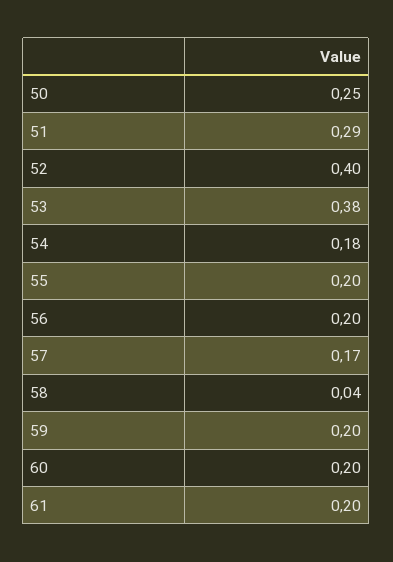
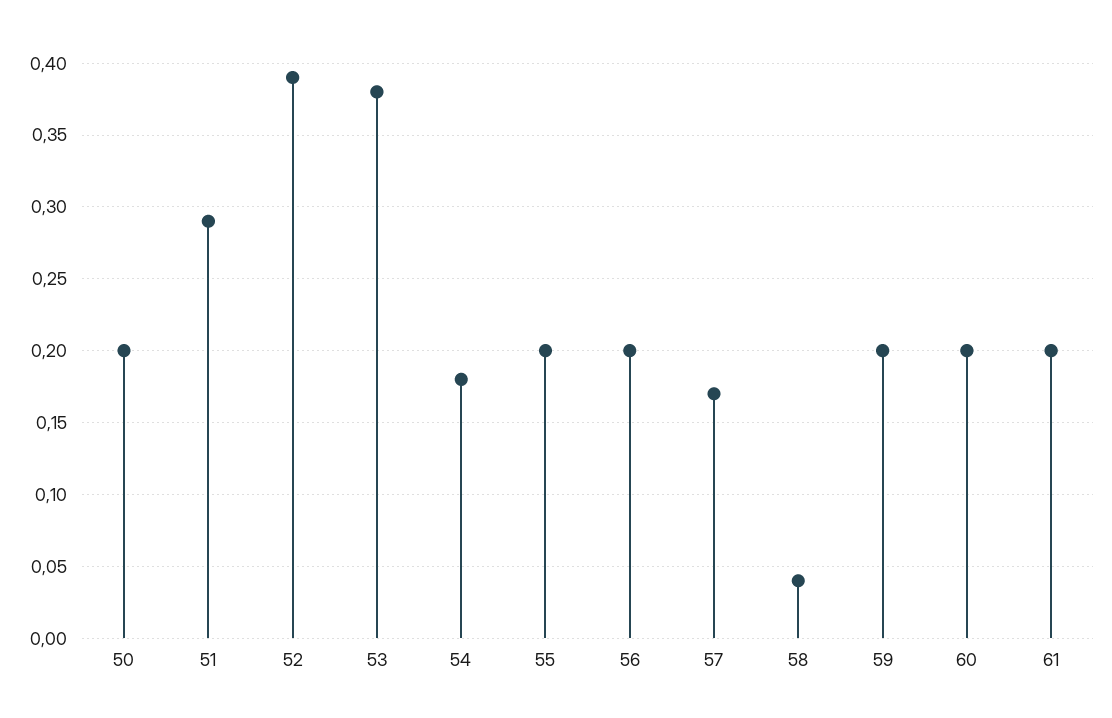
50: 0.25 -> 0.2
52: 0.4 -> 0.39

